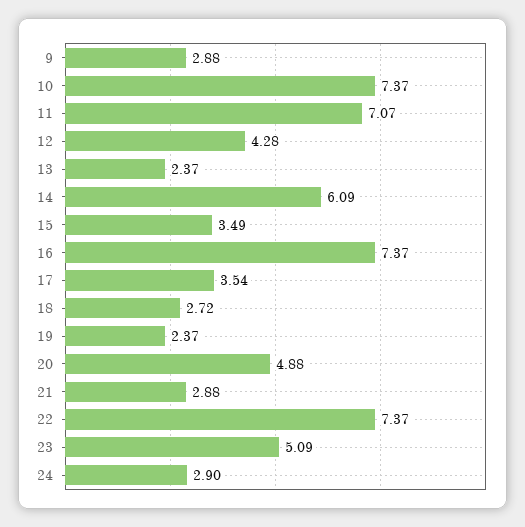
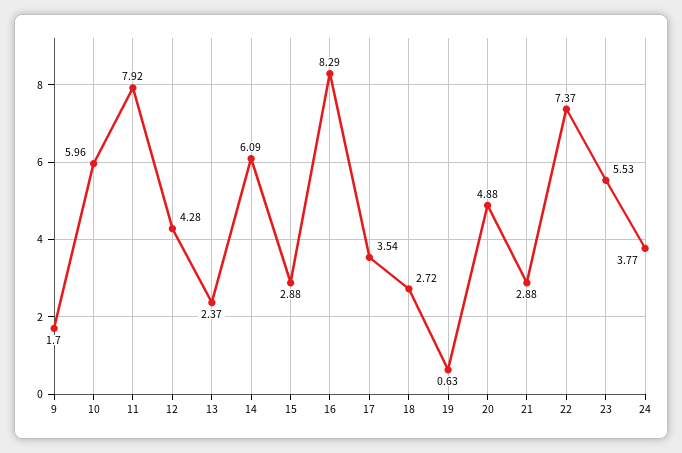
9: 2.88 -> 1.7
10: 7.37 -> 5.96
11: 7.07 -> 7.92
15: 3.49 -> 2.88
16: 7.37 -> 8.29
19: 2.37 -> 0.63
23: 5.09 -> 5.53
24: 2.9 -> 3.77

